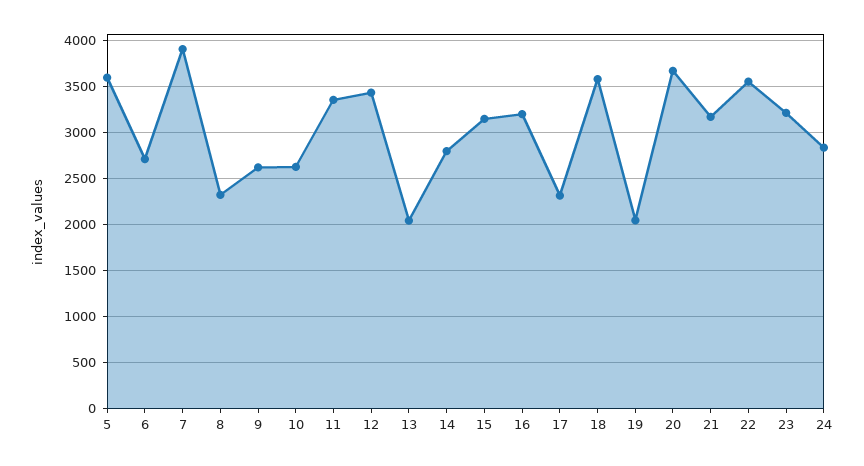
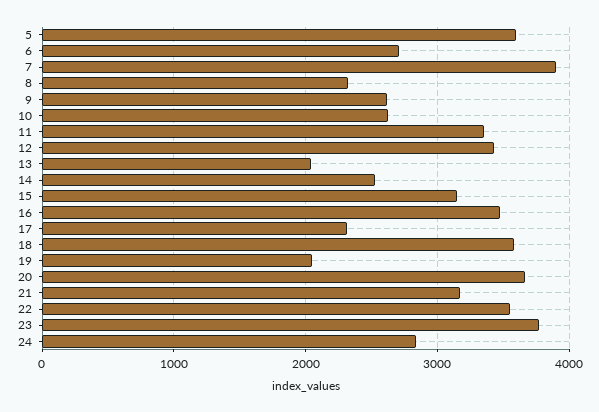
14: 2800 -> 2500
16: 3200 -> 3500
23: 3200 -> 3800

